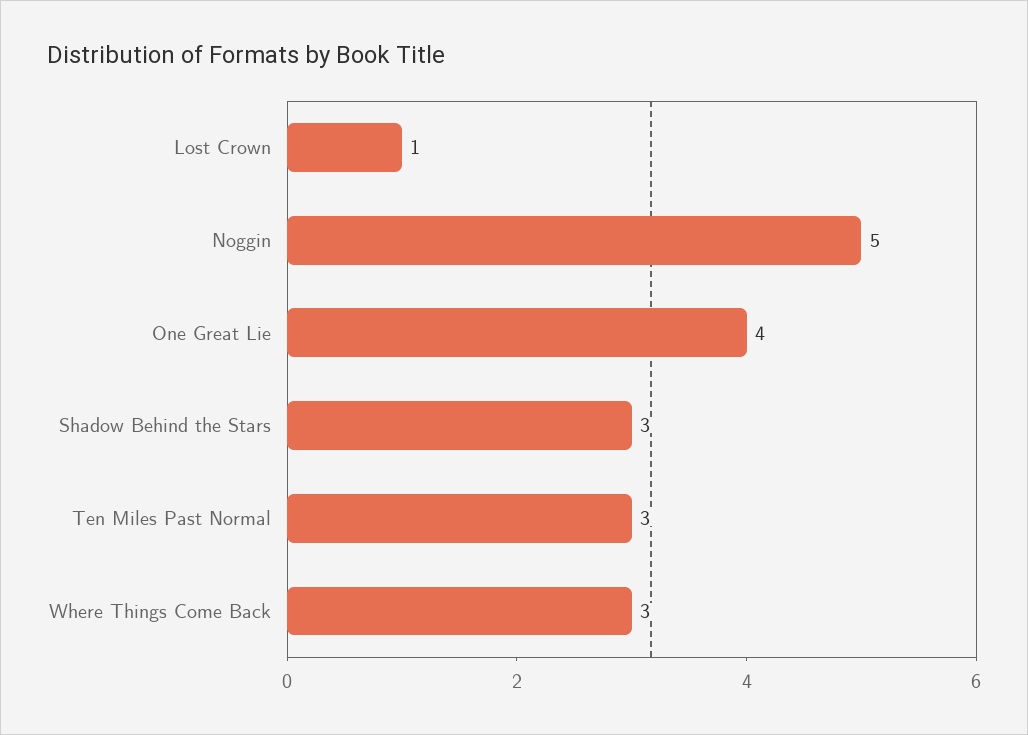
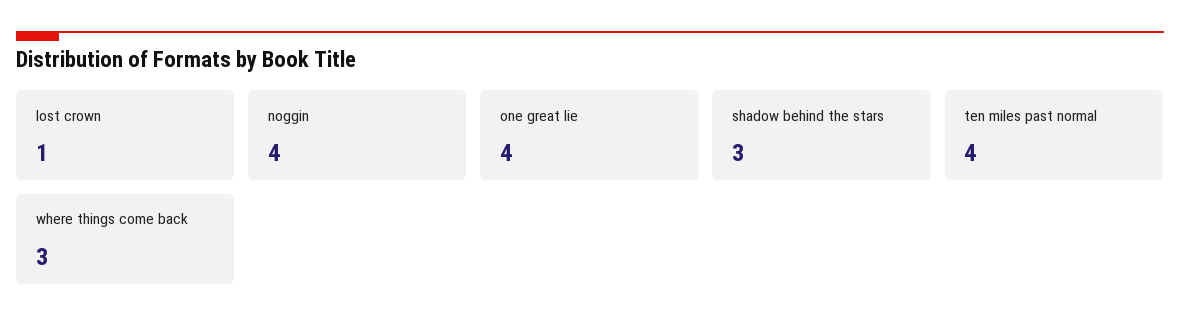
Noggin: 5 -> 4
Ten Miles Past Normal: 3 -> 4

